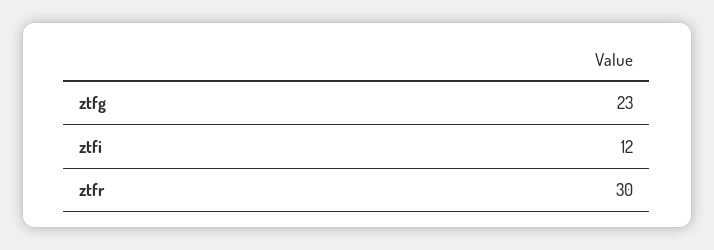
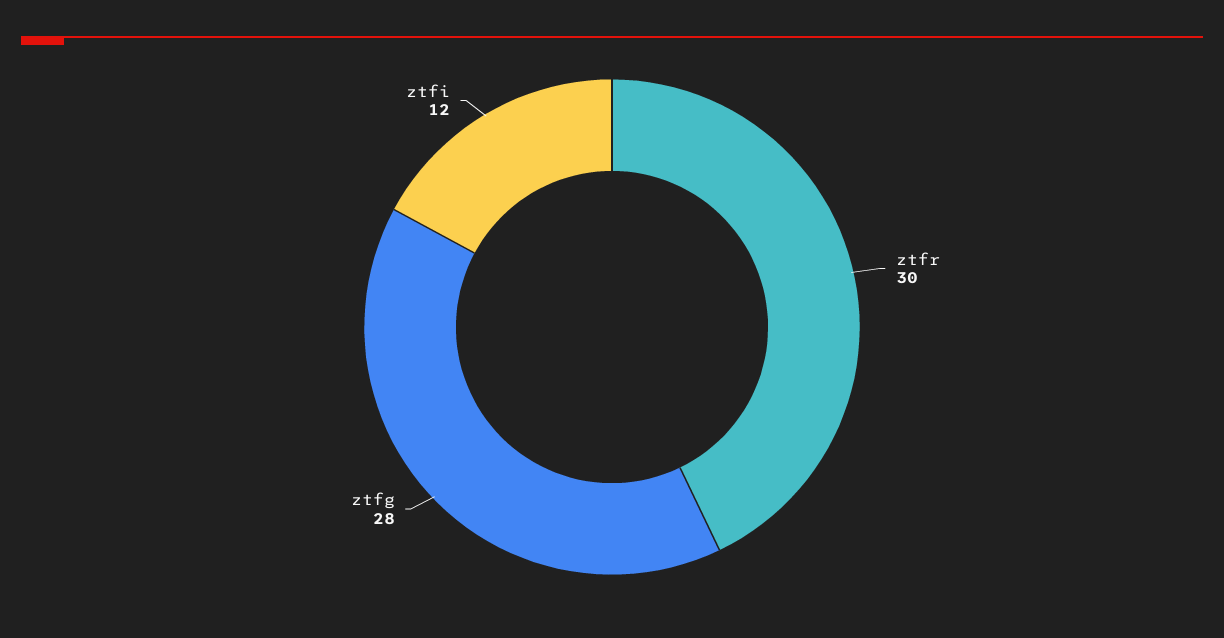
ztfg: 23 -> 28

